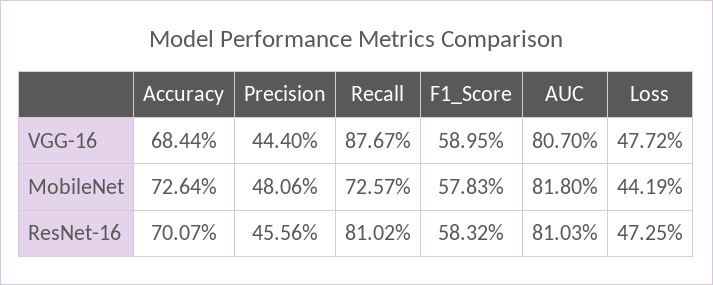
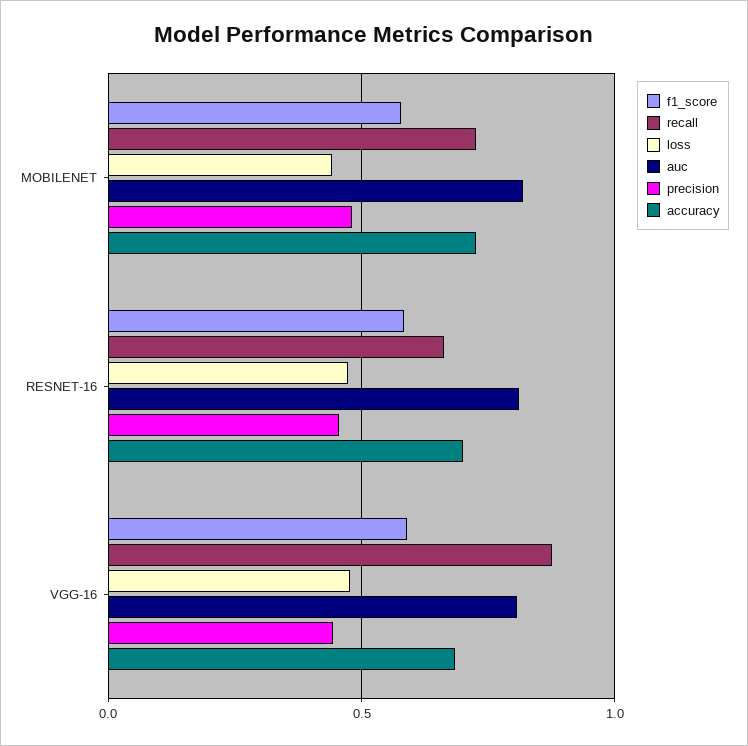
Recall, ResNet-16: 0.8102 -> 0.65

